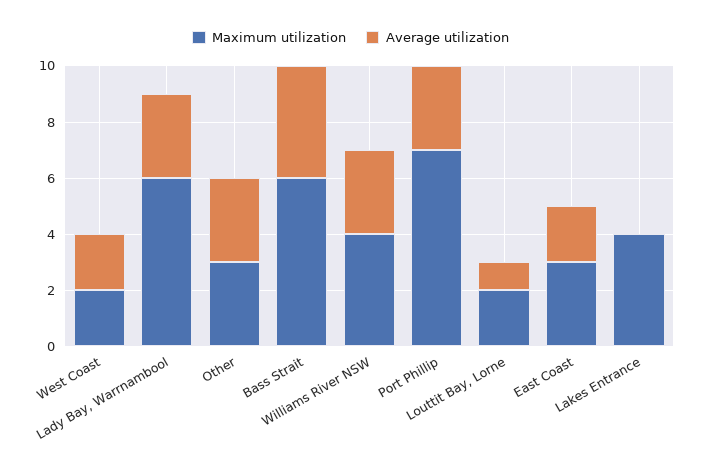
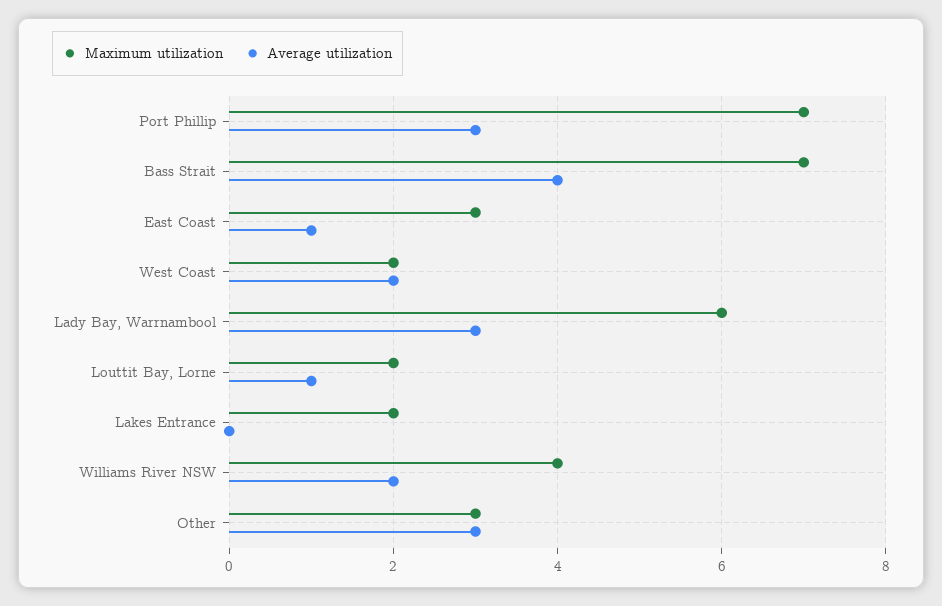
Maximum utilization, Bass Strait: 6 -> 7
Average utilization, Williams River NSW: 3 -> 2
Average utilization, East Coast: 2 -> 1
Maximum utilization, Lakes Entrance: 4 -> 2

